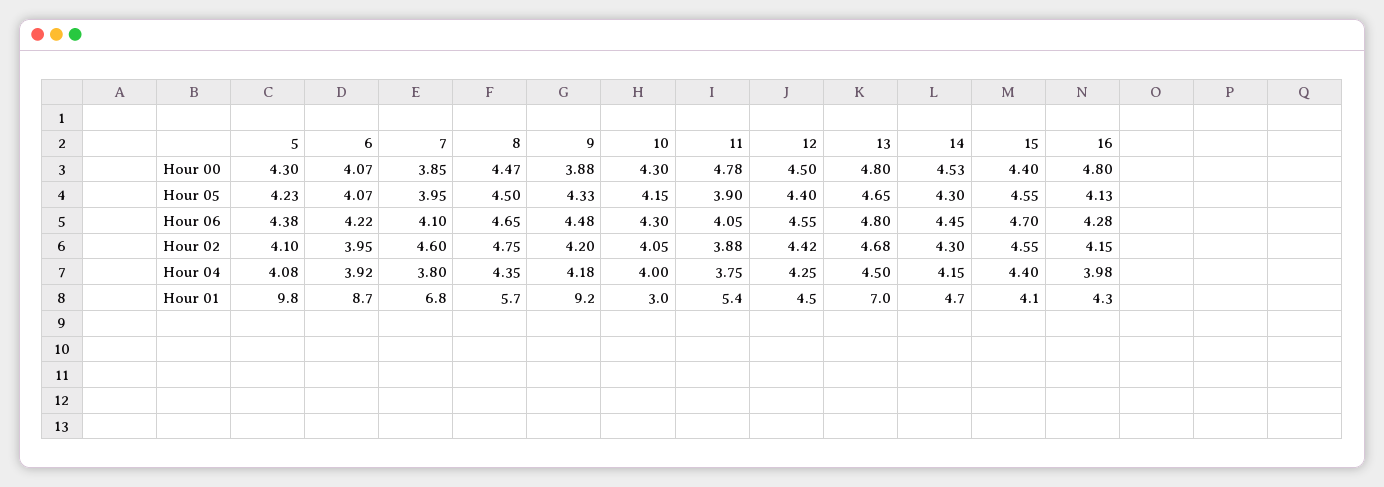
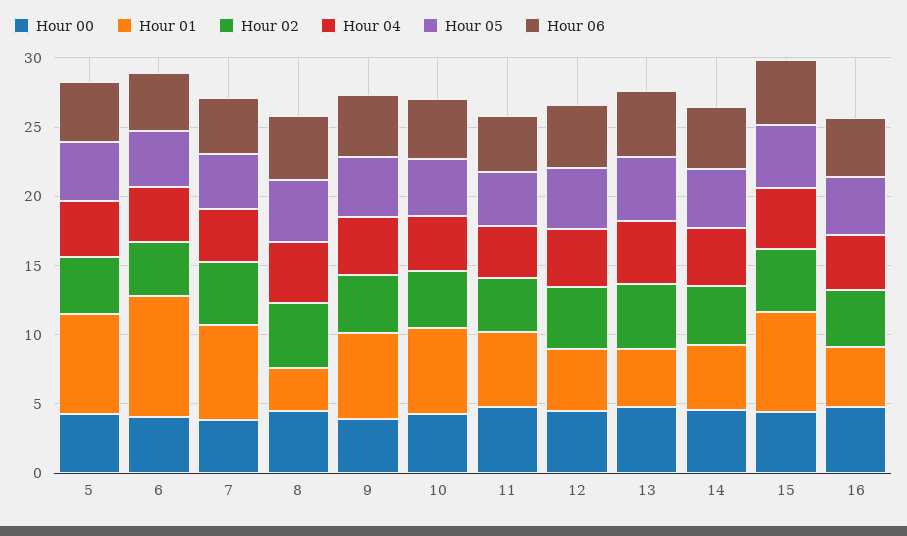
Hour 01, 5: 9.8 -> 7
Hour 01, 8: 5.7 -> 3
Hour 01, 9: 9.2 -> 6
Hour 01, 10: 3 -> 6
Hour 01, 13: 7 -> 4
Hour 01, 15: 4.1 -> 7

